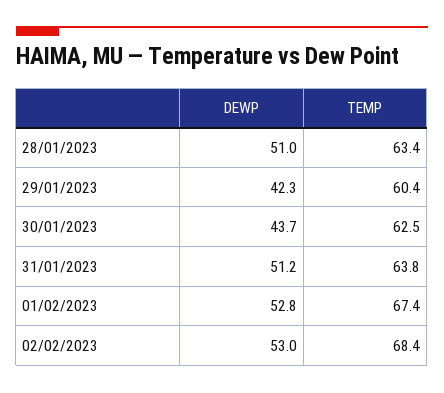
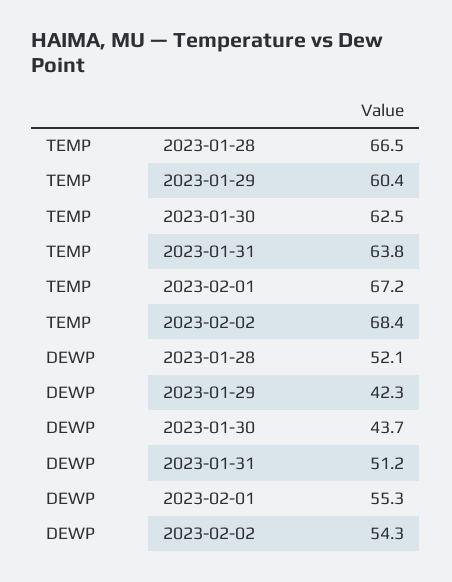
DEWP, 28/01/2023: 51 -> 52.1
TEMP, 28/01/2023: 63.4 -> 66.5
DEWP, 01/02/2023: 52.8 -> 55.3
TEMP, 01/02/2023: 67.4 -> 67.2
DEWP, 02/02/2023: 53 -> 54.3

